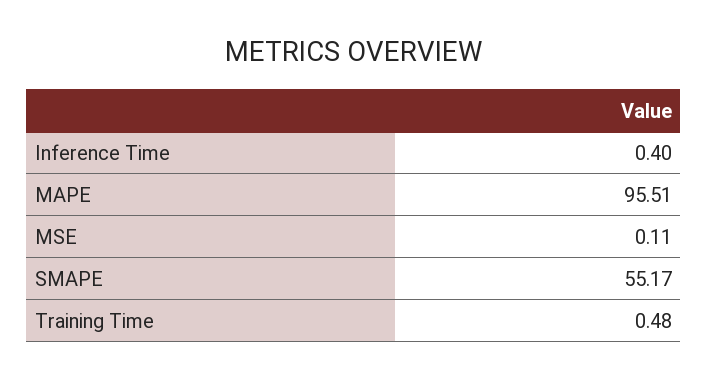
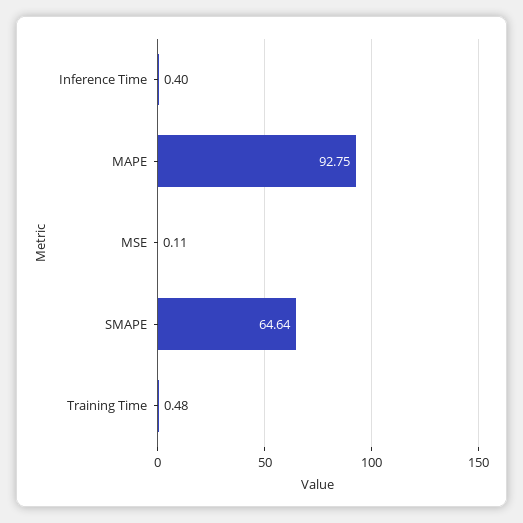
MAPE: 95.51 -> 92.75
SMAPE: 55.17 -> 64.64

